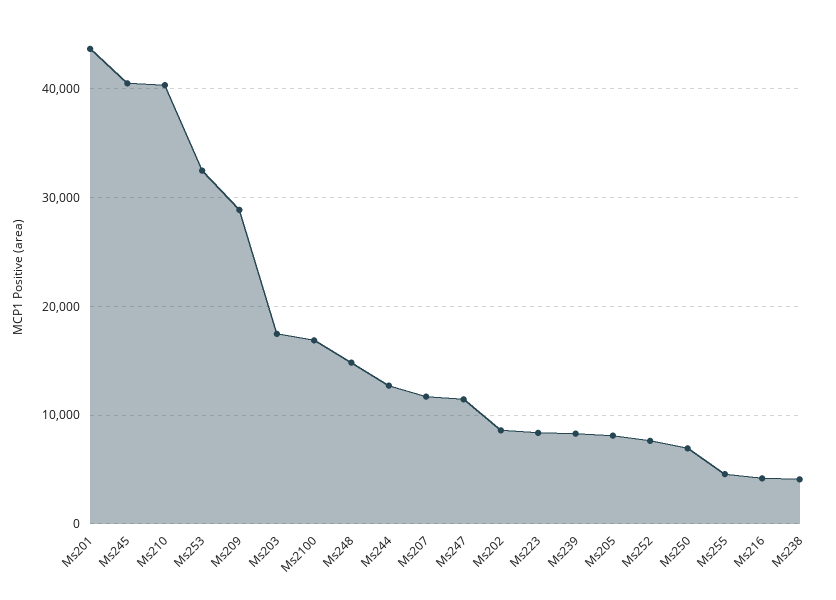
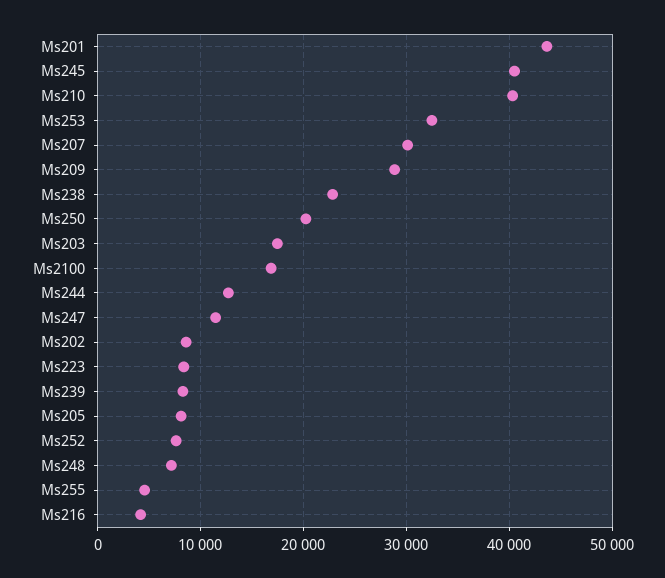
Ms248: 15000 -> 7000
Ms207: 12000 -> 30000
Ms250: 7000 -> 20000
Ms238: 4000 -> 23000

